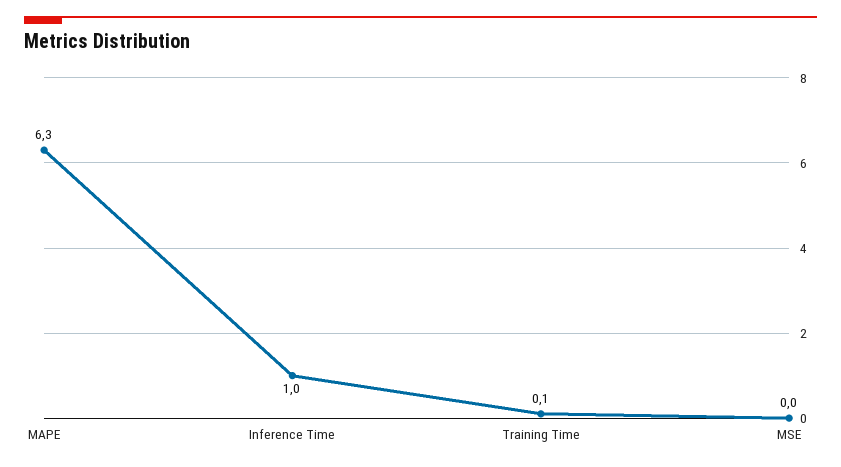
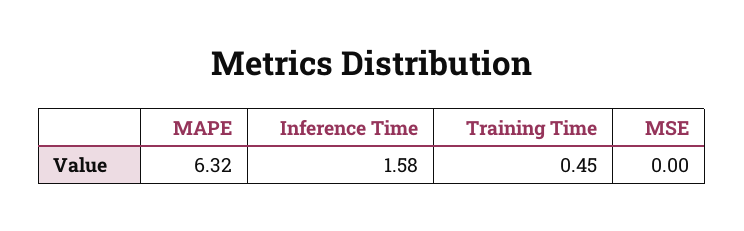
Inference Time: 1 -> 1.58
Training Time: 0.1 -> 0.45

